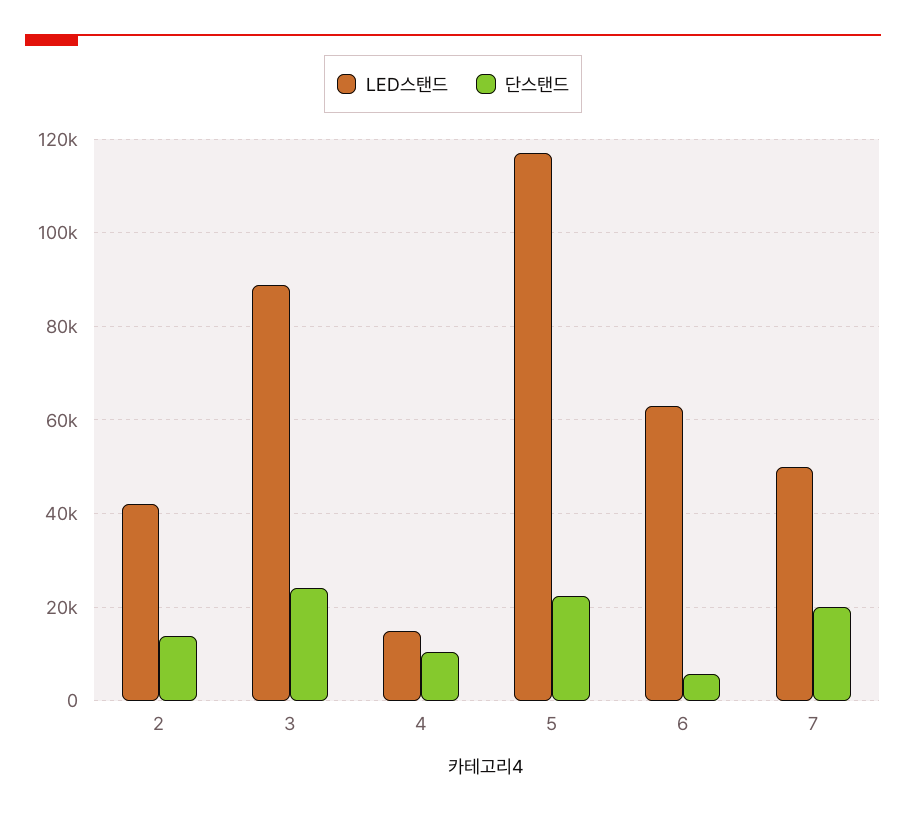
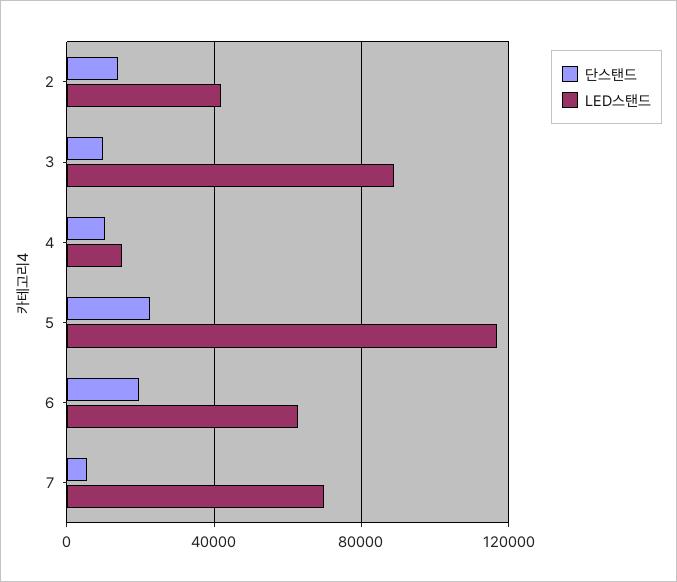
단스탠드, 3: 24000 -> 10000
단스탠드, 6: 6000 -> 20000
LED스탠드, 7: 50000 -> 70000
단스탠드, 7: 20000 -> 5000

